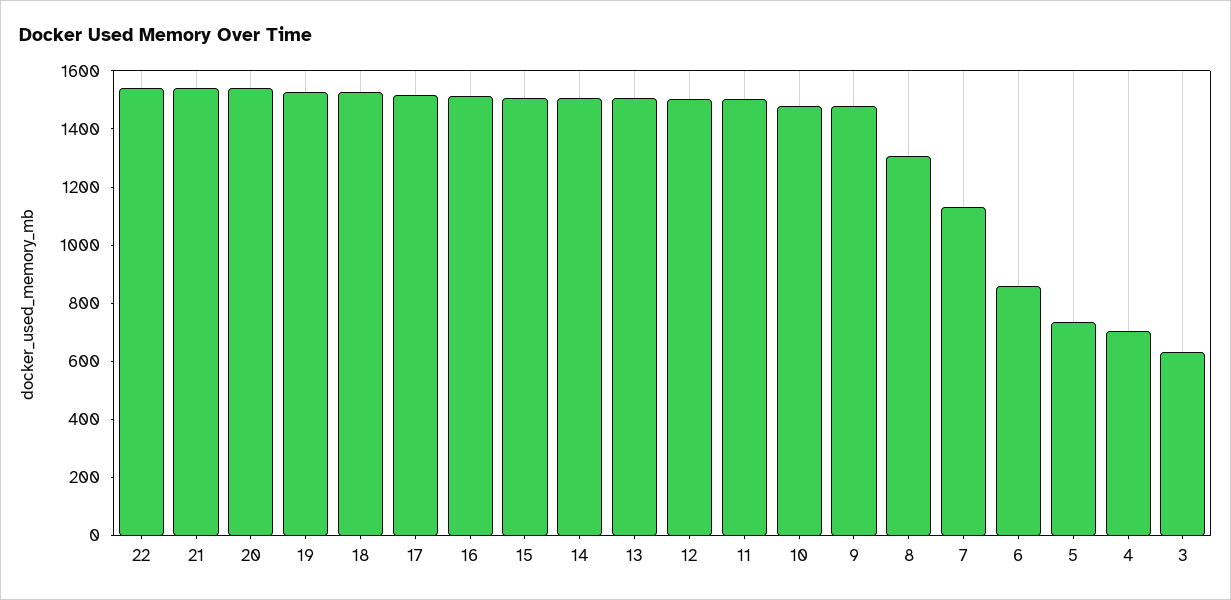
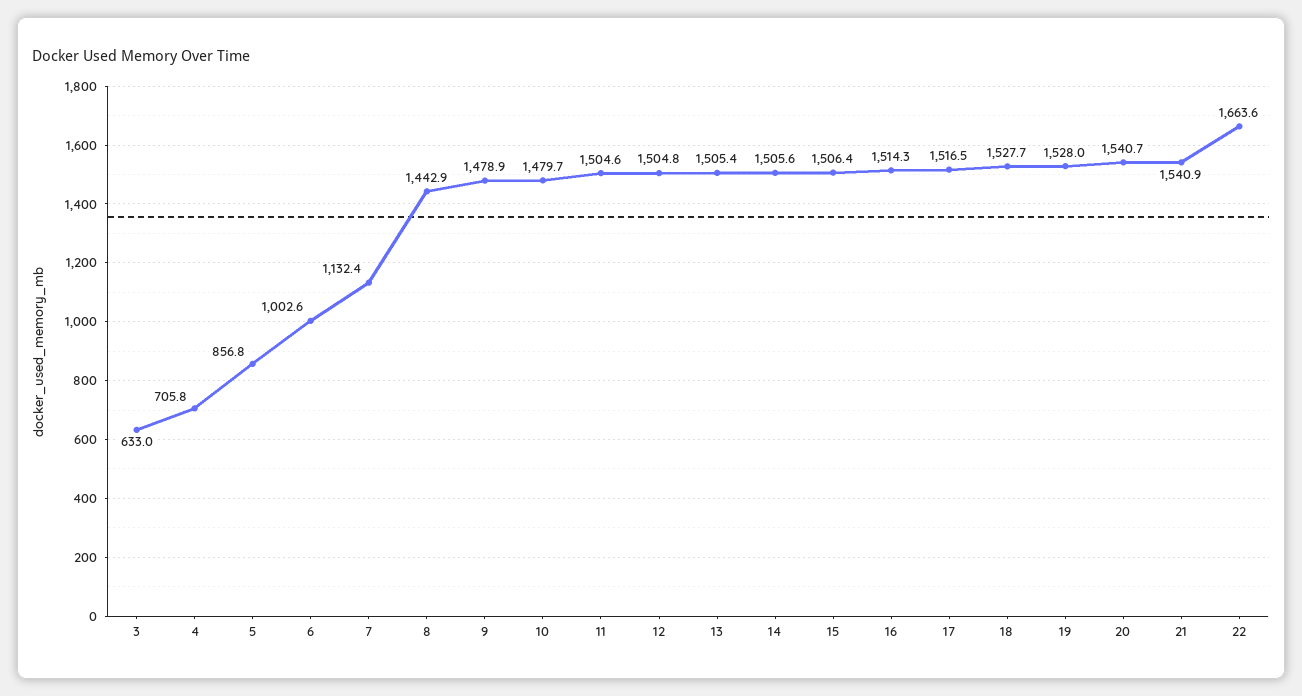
22: 1550 -> 1663.6
8: 1300 -> 1442.9
6: 850 -> 1002.6
5: 750 -> 856.8

